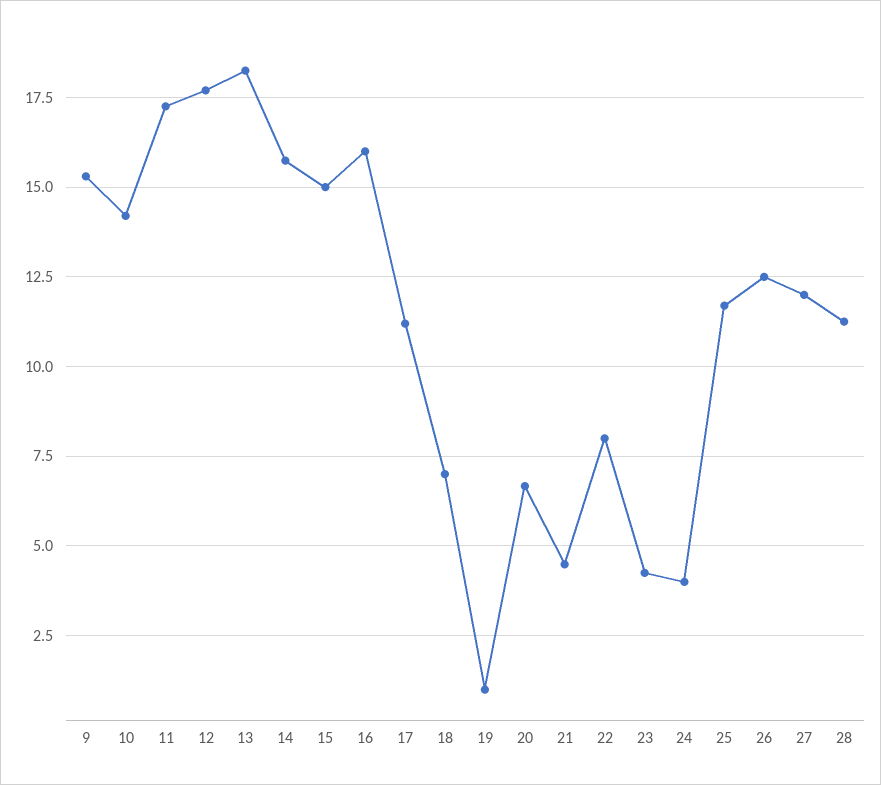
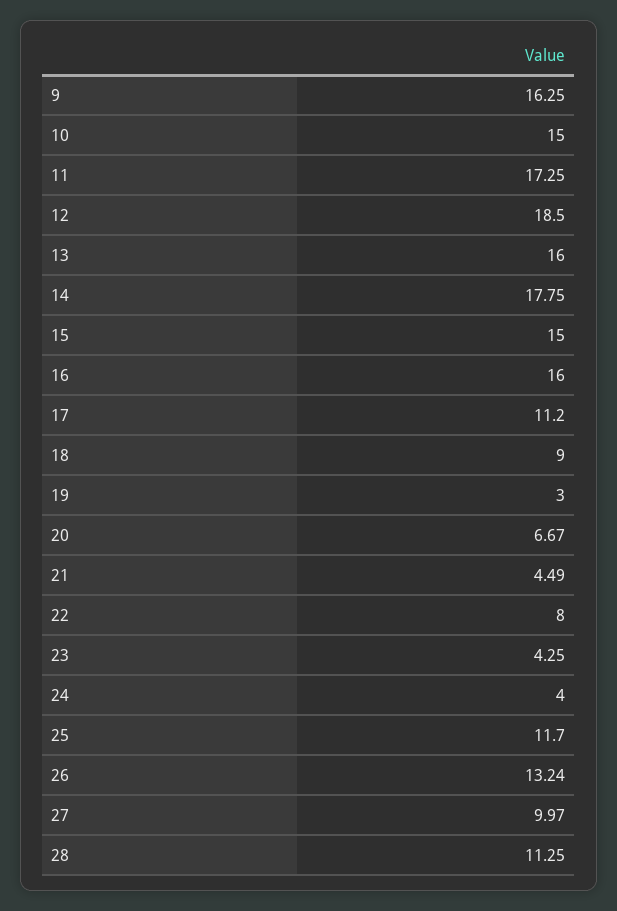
9: 15.25 -> 16.25
10: 14.25 -> 15
12: 17.75 -> 18.5
13: 18.25 -> 16
14: 15.75 -> 17.75
18: 7 -> 9
19: 1 -> 3
26: 12.5 -> 13.24
27: 12 -> 9.97

